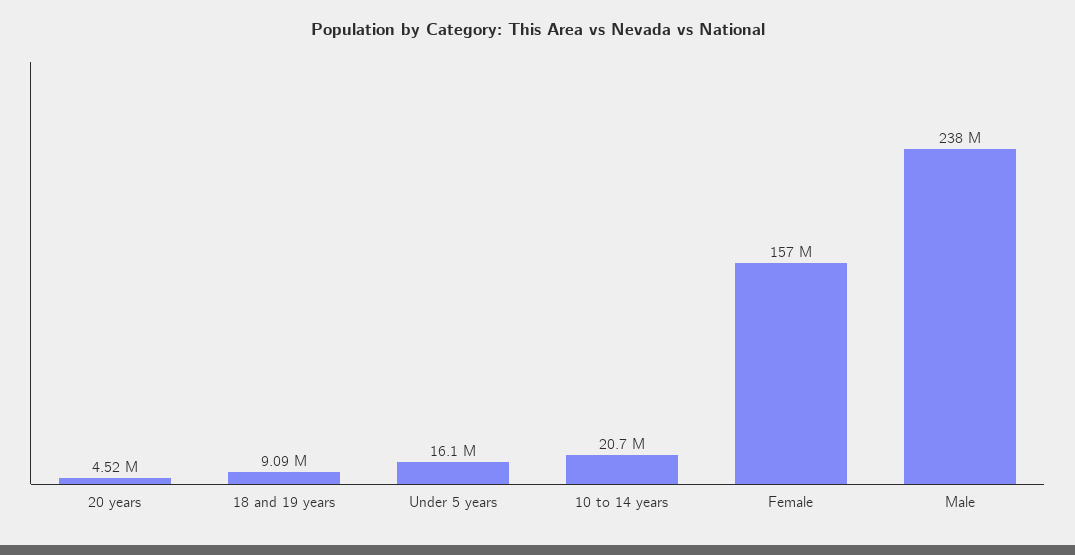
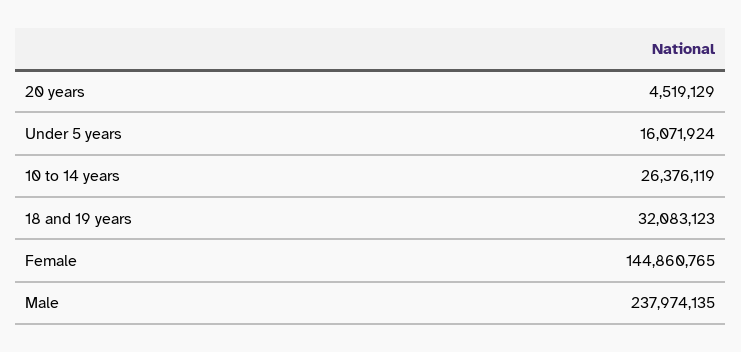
18 and 19 years: 9090000 -> 32083123
10 to 14 years: 20700000 -> 26376119
Female: 157000000 -> 144860765

